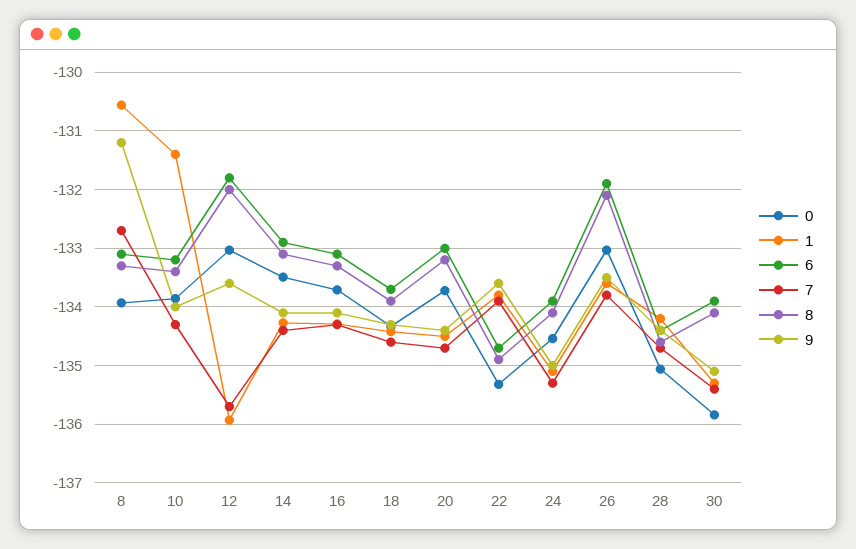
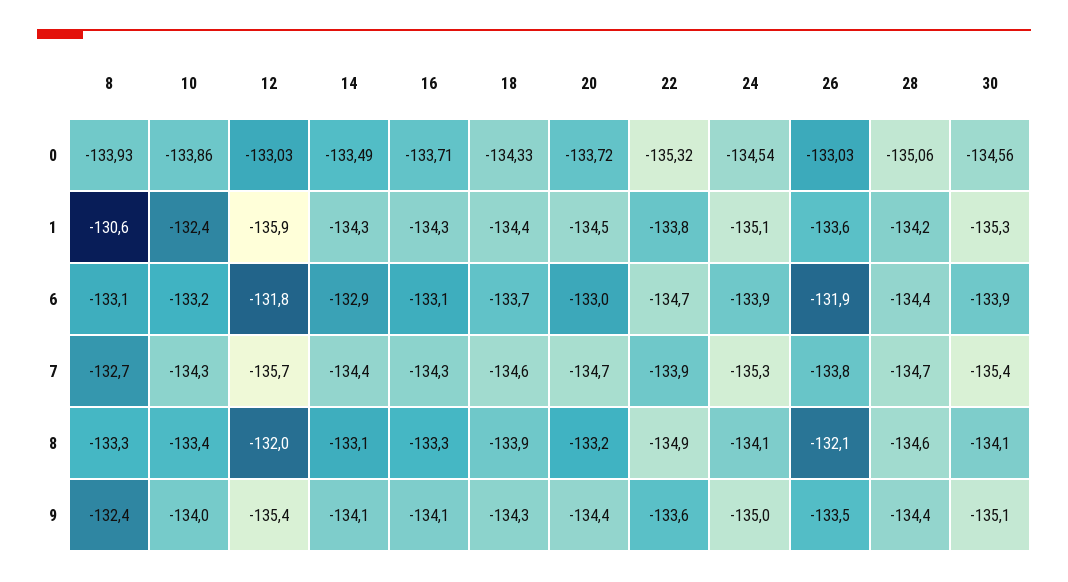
9, 8: -131.2 -> -132.4
1, 10: -131.4 -> -132.4
9, 12: -133.6 -> -135.4
0, 30: -135.8 -> -134.56

